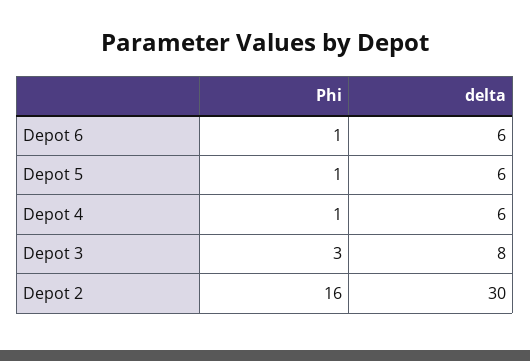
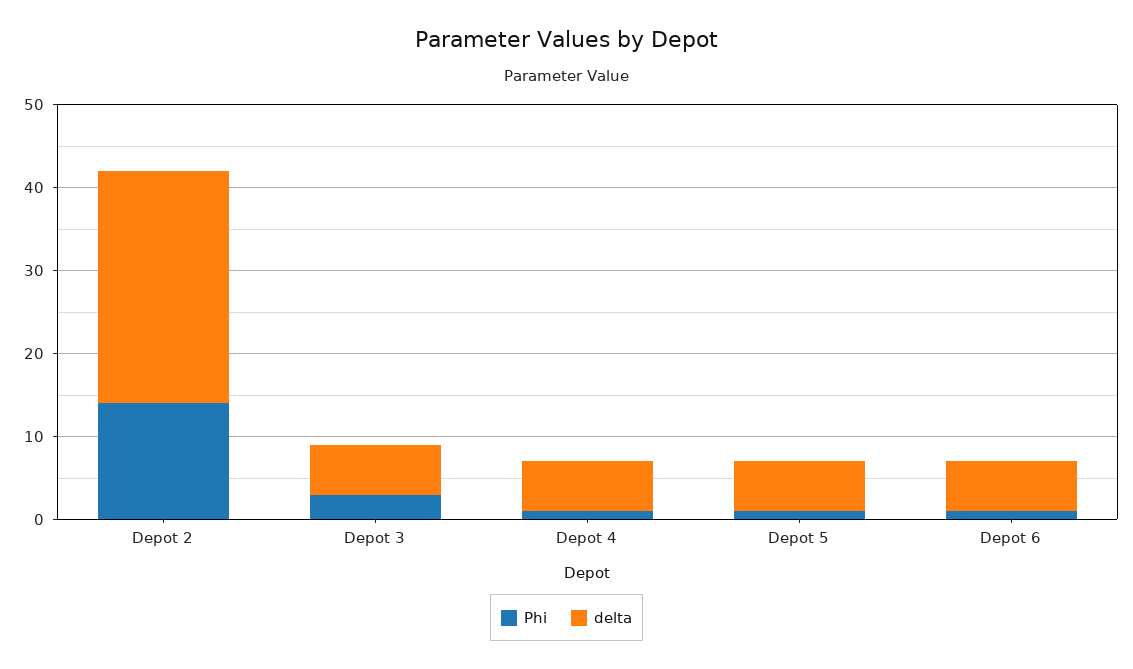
delta, Depot 3: 8 -> 6
Phi, Depot 2: 16 -> 14
delta, Depot 2: 30 -> 28

